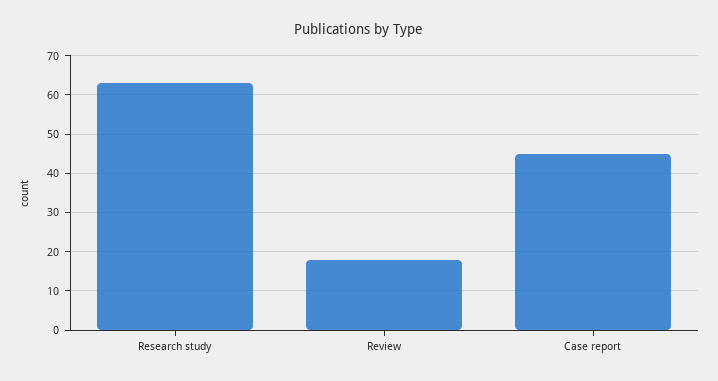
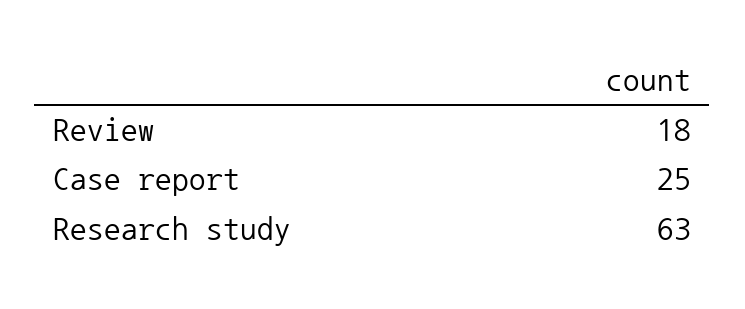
Case report: 45 -> 25

